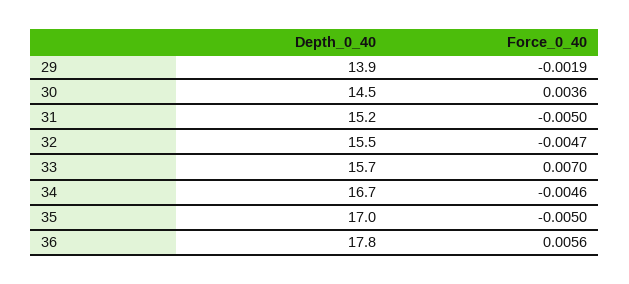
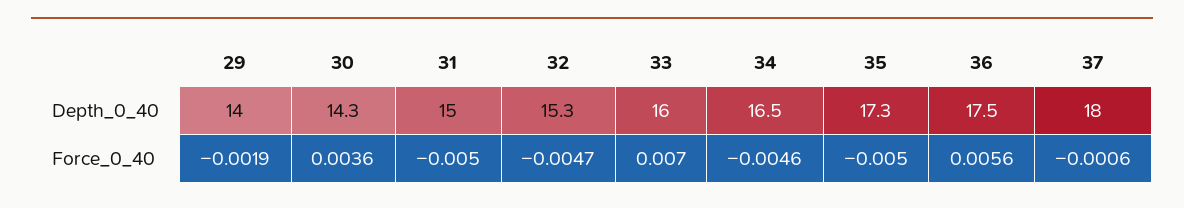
Depth_0_40, 29: 13.9 -> 14
Depth_0_40, 30: 14.5 -> 14.3
Depth_0_40, 31: 15.2 -> 15
Depth_0_40, 32: 15.5 -> 15.3
Depth_0_40, 33: 15.7 -> 16
Depth_0_40, 34: 16.7 -> 16.5
Depth_0_40, 35: 17 -> 17.3
Depth_0_40, 36: 17.8 -> 17.5
Depth_0_40, 37: none -> 18
Force_0_40, 37: none -> -0.0006

